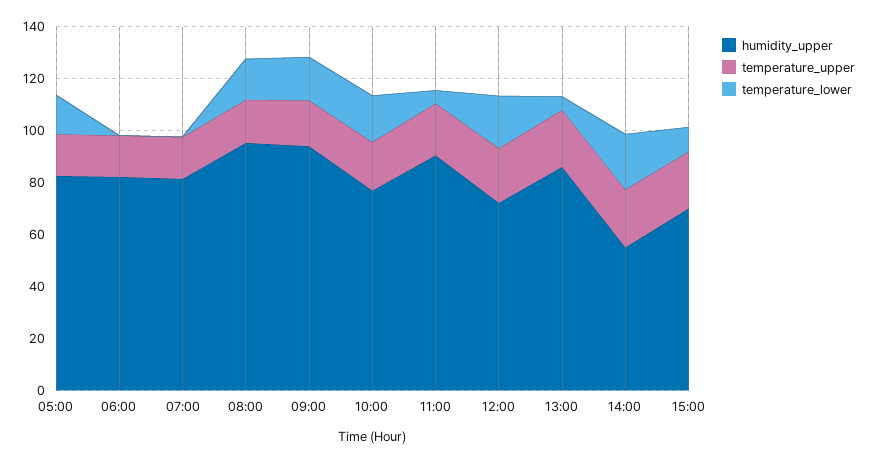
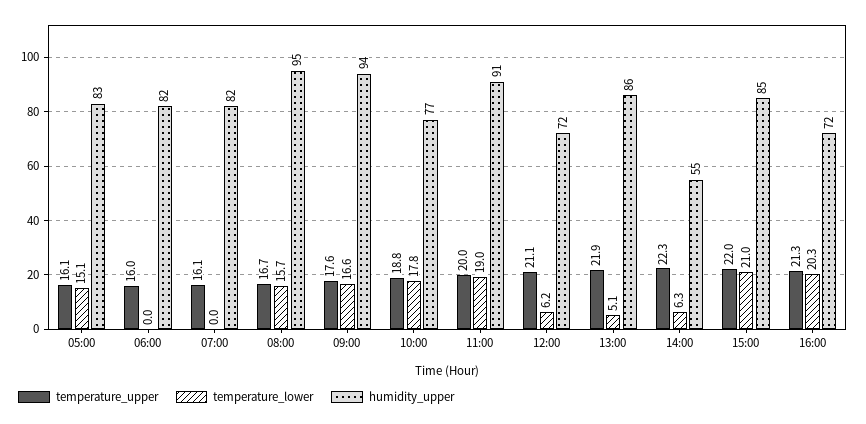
temperature_lower, 11:00: 5 -> 19
temperature_lower, 12:00: 20 -> 6.2
temperature_lower, 14:00: 20 -> 6.3
humidity_upper, 15:00: 70 -> 85
temperature_lower, 15:00: 10 -> 21
temperature_upper, 16:00: none -> 21.3
temperature_lower, 16:00: none -> 20.3
humidity_upper, 16:00: none -> 72

